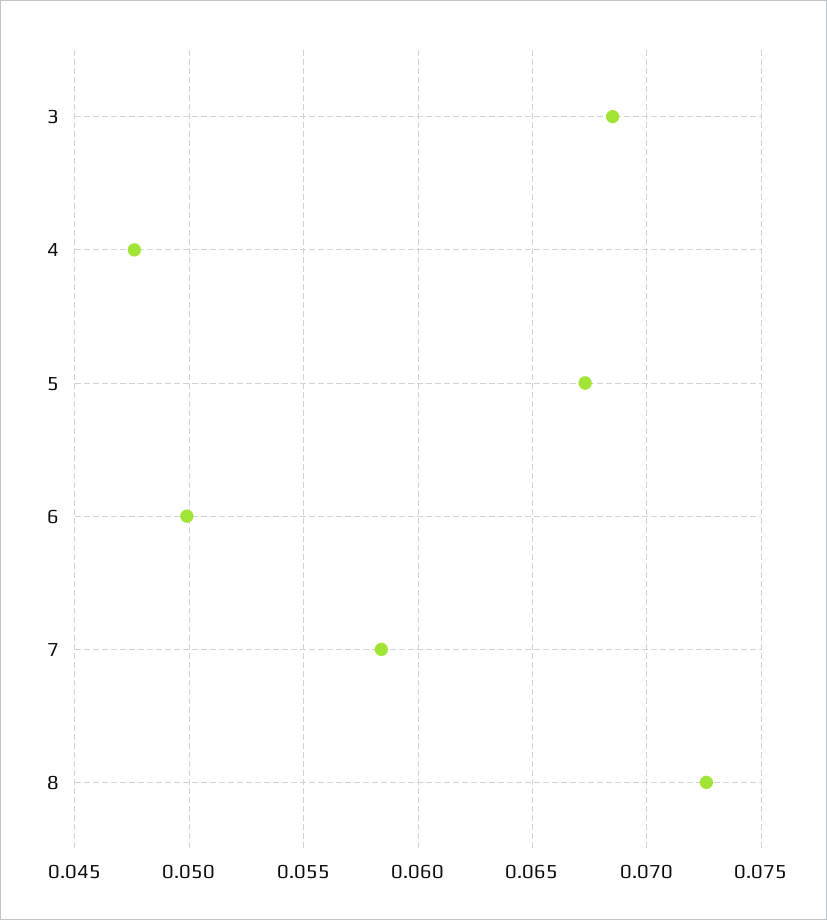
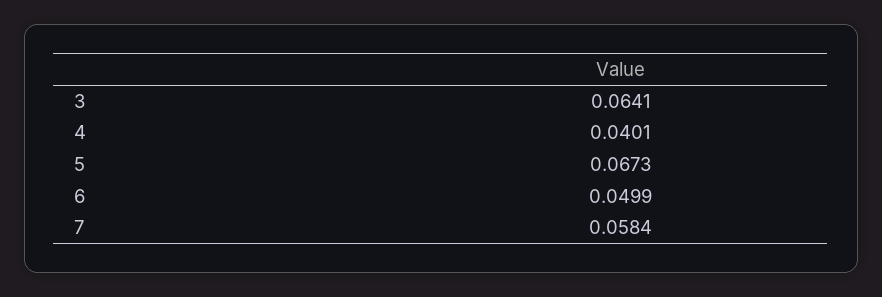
3: 0.0685 -> 0.0641
4: 0.0475 -> 0.0401
8: 0.0725 -> none

